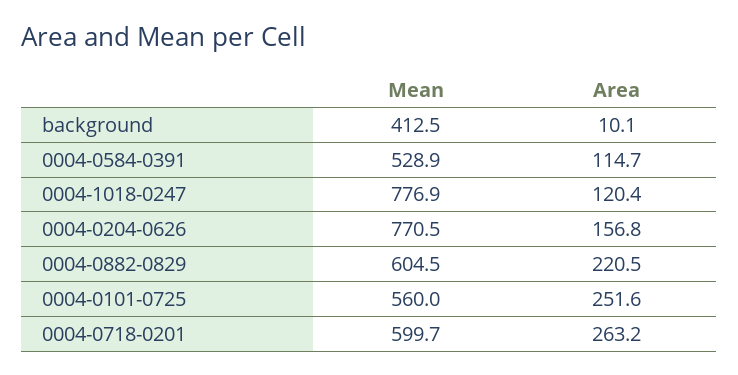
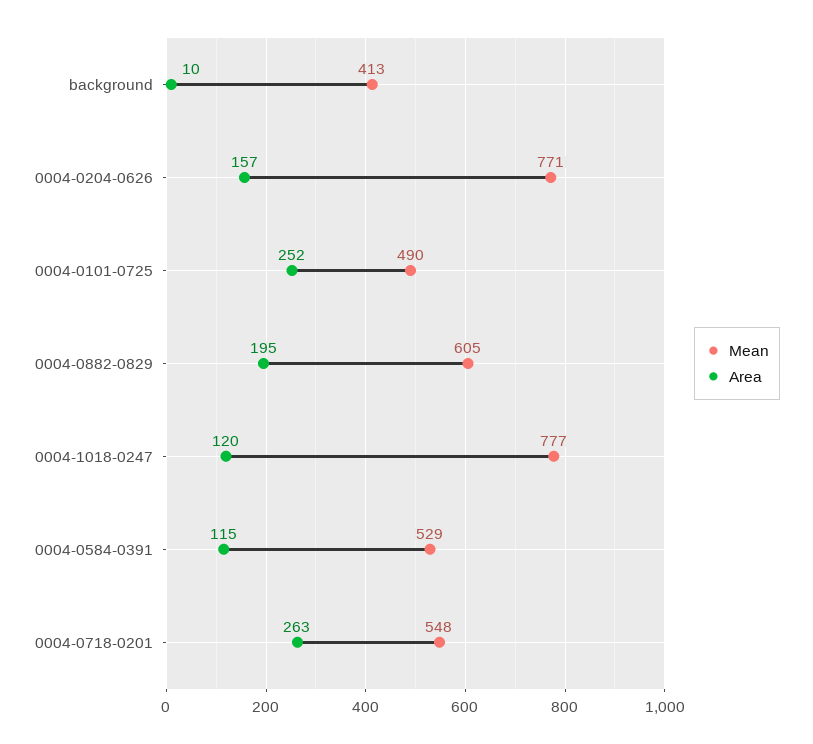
Area, 0004-0882-0829: 220.5 -> 195
Mean, 0004-0101-0725: 560 -> 490
Mean, 0004-0718-0201: 599.7 -> 548

